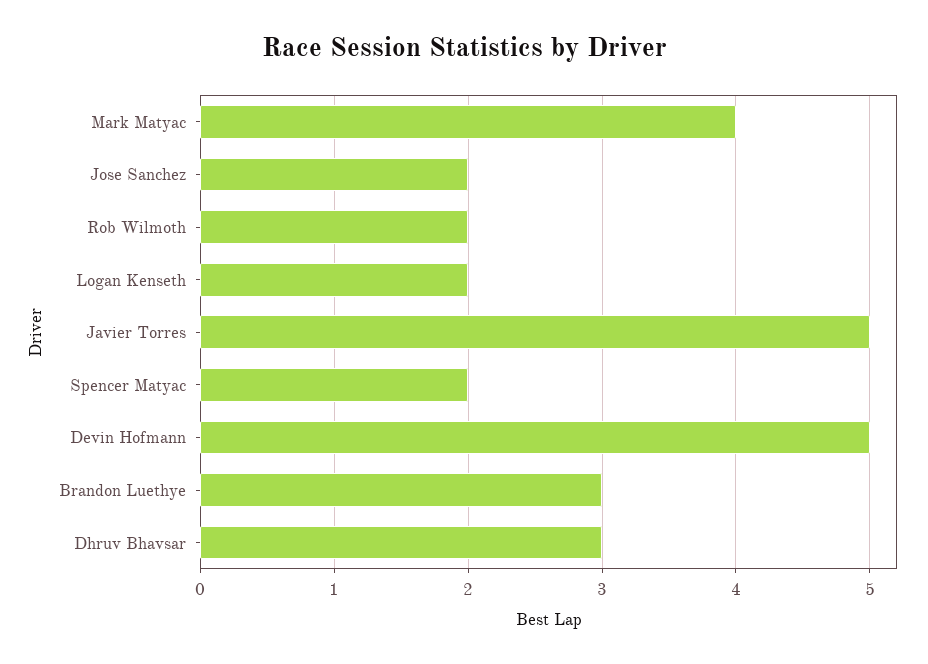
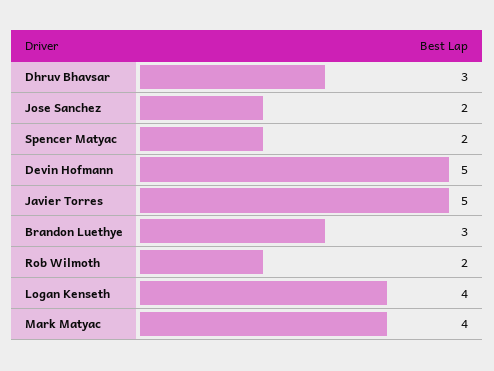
Logan Kenseth: 2 -> 4

